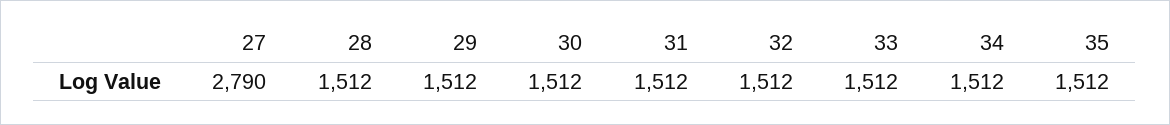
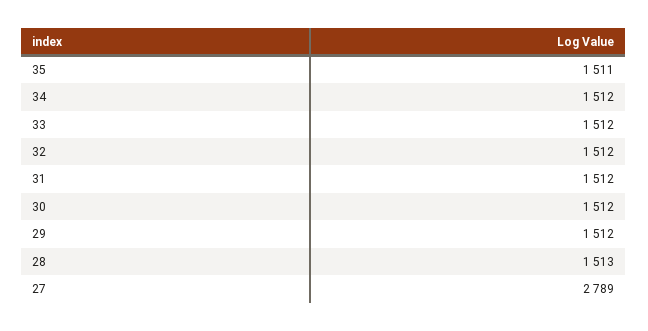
27: 2790 -> 2789
28: 1512 -> 1513
35: 1512 -> 1511

